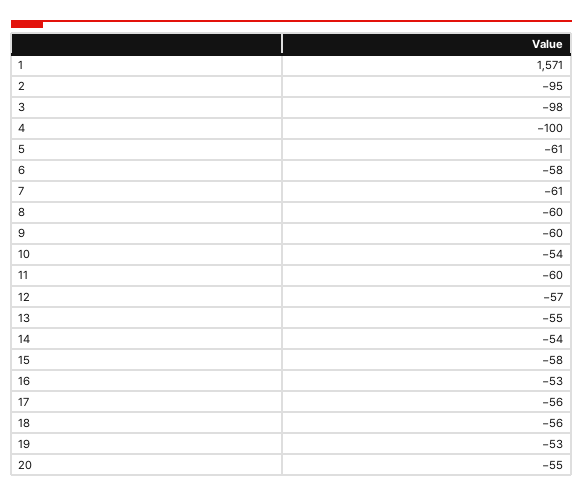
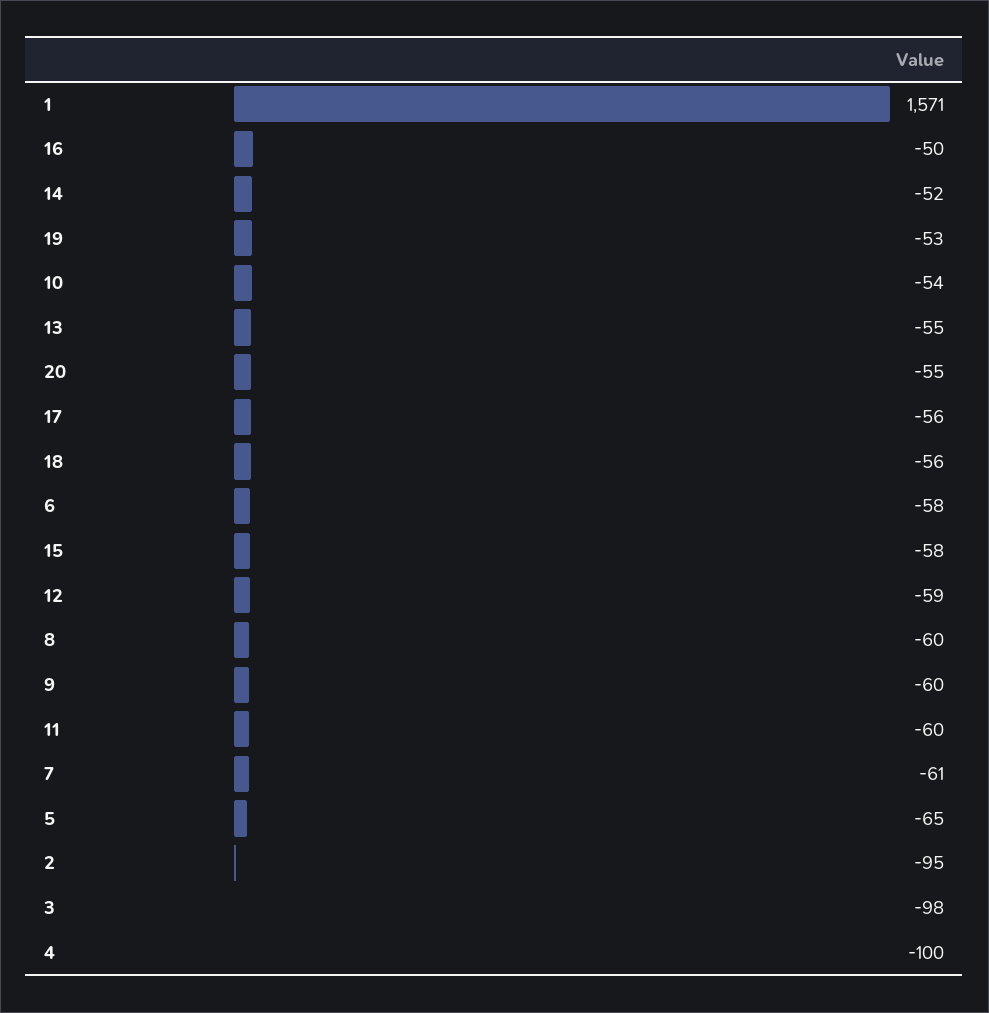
5: -61 -> -65
12: -57 -> -59
14: -54 -> -52
16: -53 -> -50

